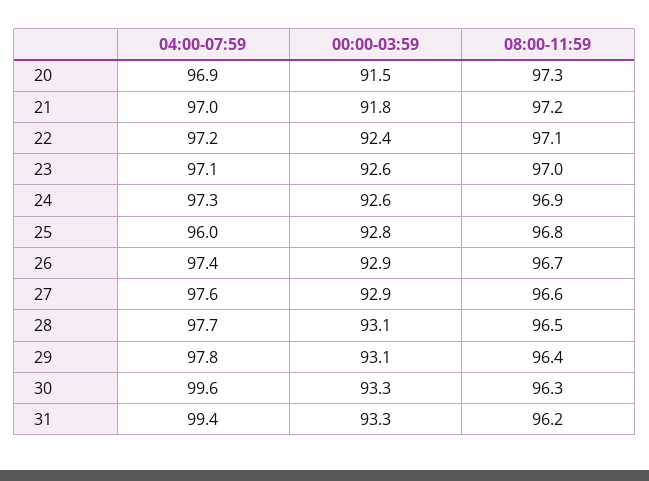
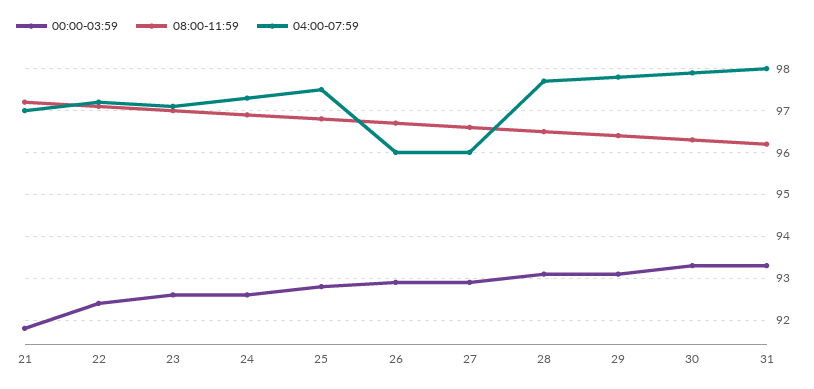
04:00-07:59, 20: 96.9 -> none
00:00-03:59, 20: 91.5 -> none
08:00-11:59, 20: 97.3 -> none
04:00-07:59, 25: 96 -> 97.5
04:00-07:59, 26: 97.4 -> 96
04:00-07:59, 27: 97.6 -> 96
04:00-07:59, 30: 99.6 -> 98
04:00-07:59, 31: 99.4 -> 98

